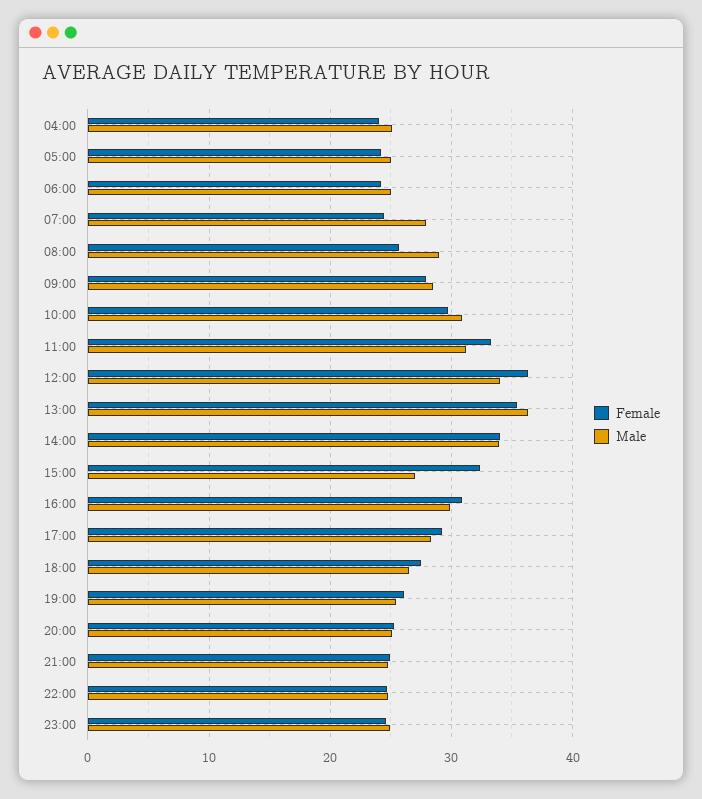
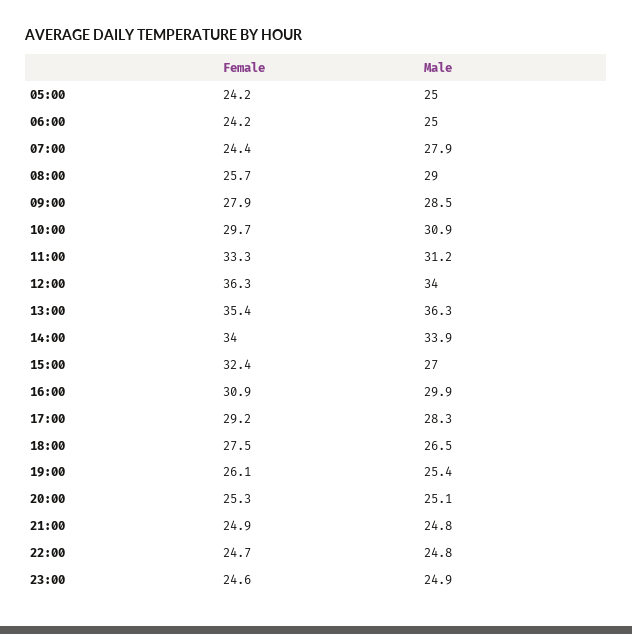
Female, 04:00: 24 -> none
Male, 04:00: 25 -> none

